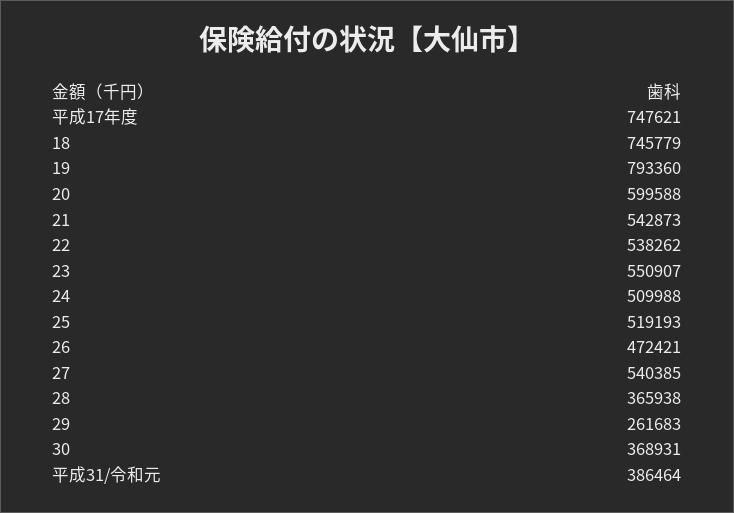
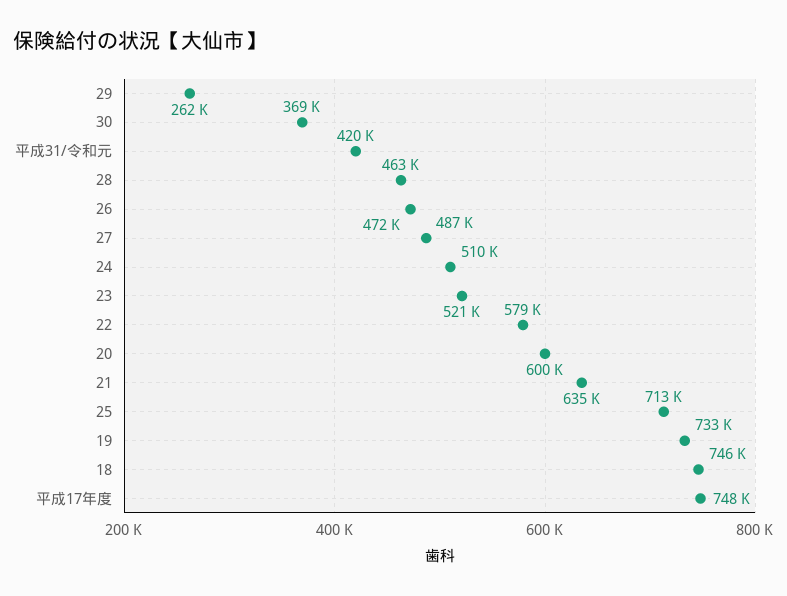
19: 793360 -> 733000
21: 542873 -> 635000
22: 538262 -> 579000
23: 550907 -> 521000
25: 519193 -> 713000
27: 540385 -> 487000
28: 365938 -> 463000
平成31/令和元: 386464 -> 420000

